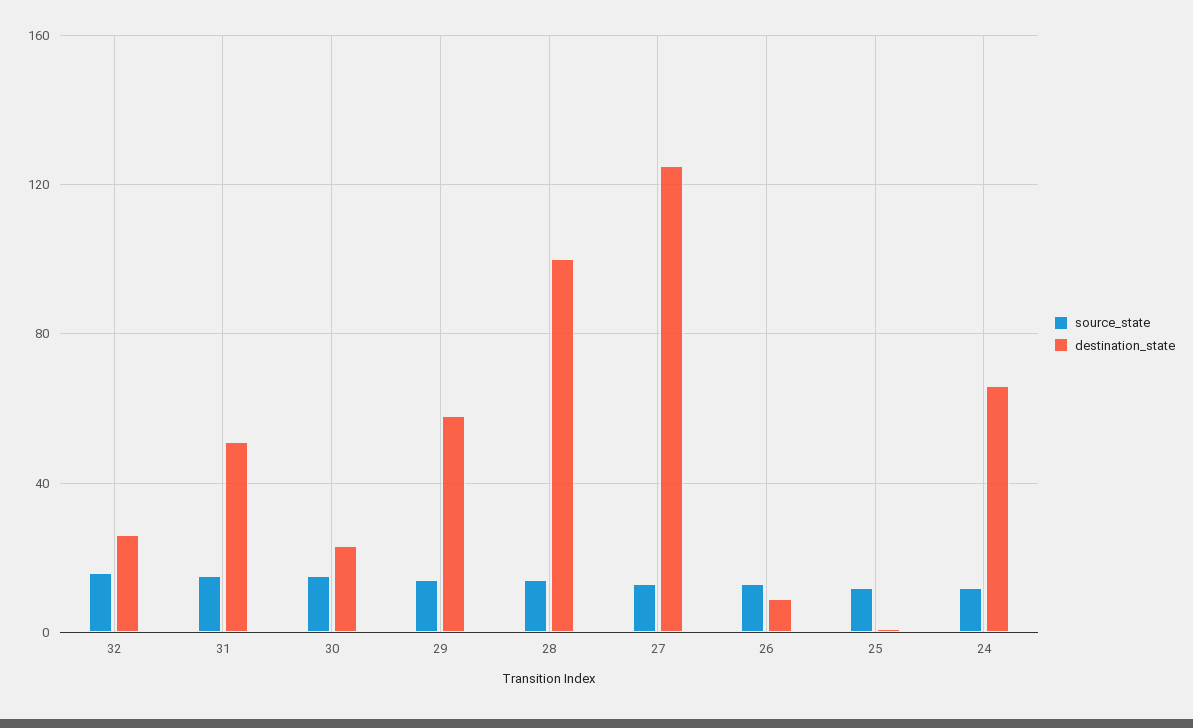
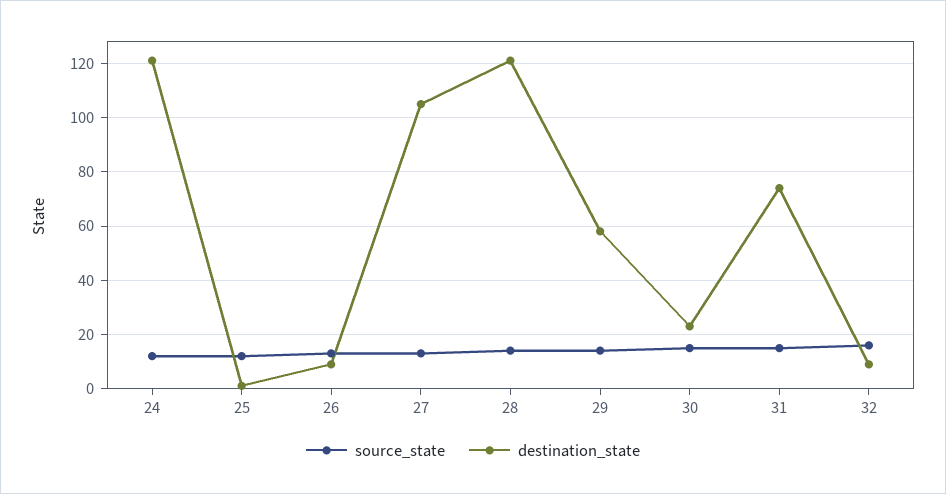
destination_state, 32: 25 -> 10
destination_state, 31: 50 -> 75
destination_state, 28: 100 -> 120
destination_state, 27: 125 -> 105
destination_state, 24: 65 -> 120

